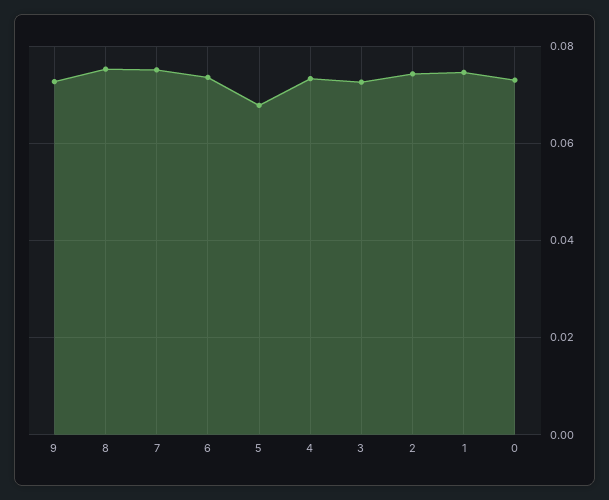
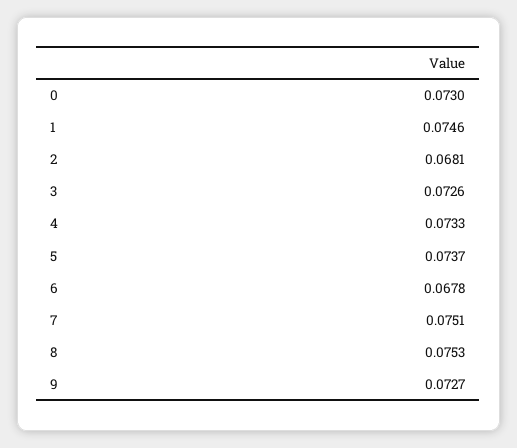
6: 0.074 -> 0.0678
5: 0.068 -> 0.0737
2: 0.074 -> 0.0681

